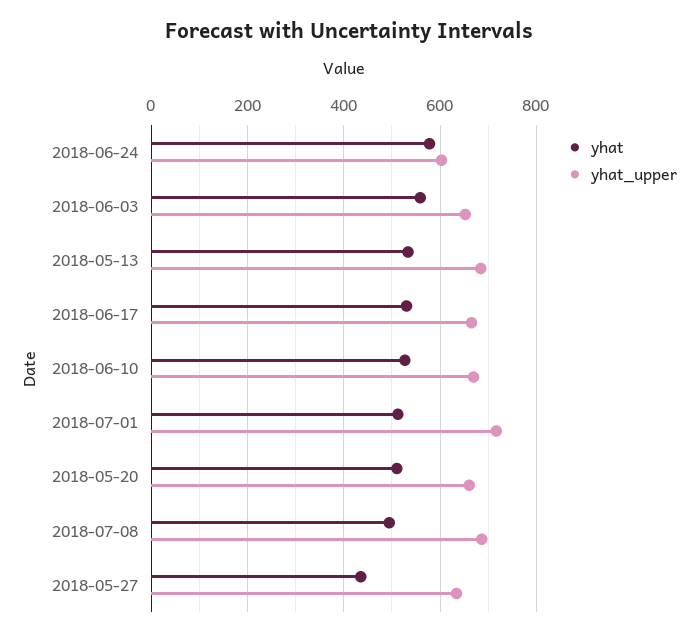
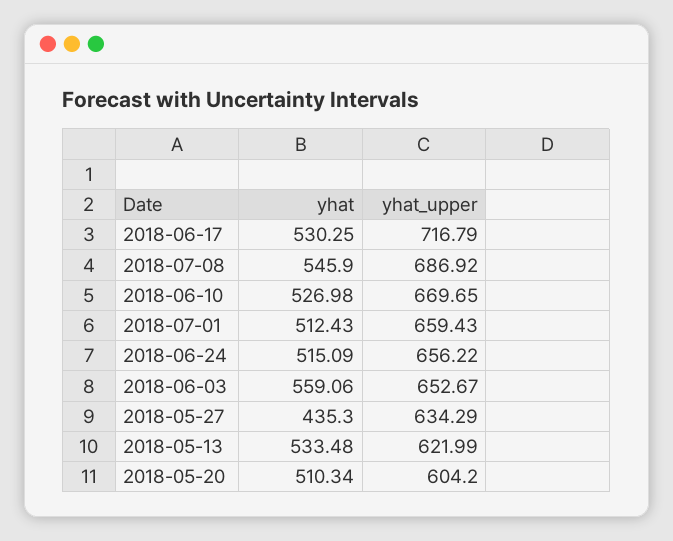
yhat, 2018-06-24: 580 -> 515.09
yhat_upper, 2018-06-24: 600 -> 656.22
yhat_upper, 2018-05-13: 680 -> 621.99
yhat_upper, 2018-06-17: 660 -> 716.79
yhat_upper, 2018-07-01: 720 -> 659.43
yhat_upper, 2018-05-20: 660 -> 604.2
yhat, 2018-07-08: 500 -> 545.9

